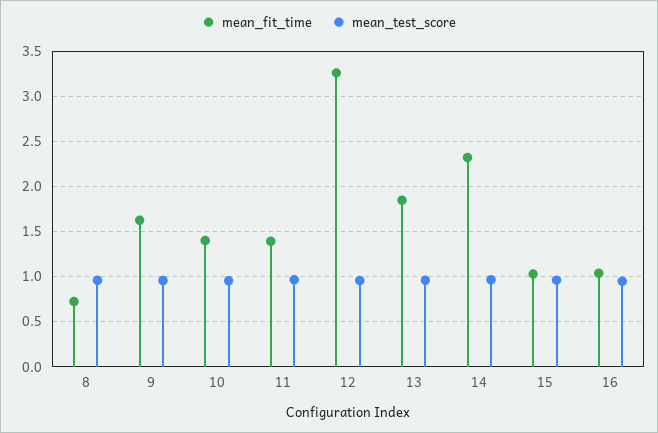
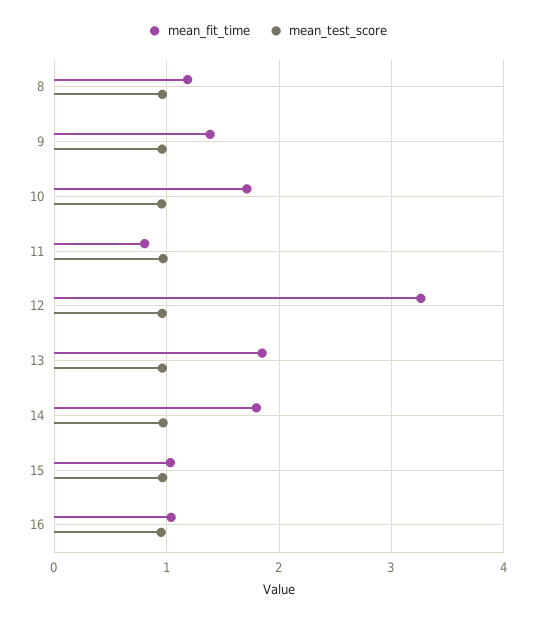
mean_fit_time, 8: 0.7 -> 1.2
mean_fit_time, 9: 1.6 -> 1.4
mean_fit_time, 10: 1.4 -> 1.7
mean_fit_time, 11: 1.4 -> 0.8
mean_fit_time, 14: 2.3 -> 1.8

